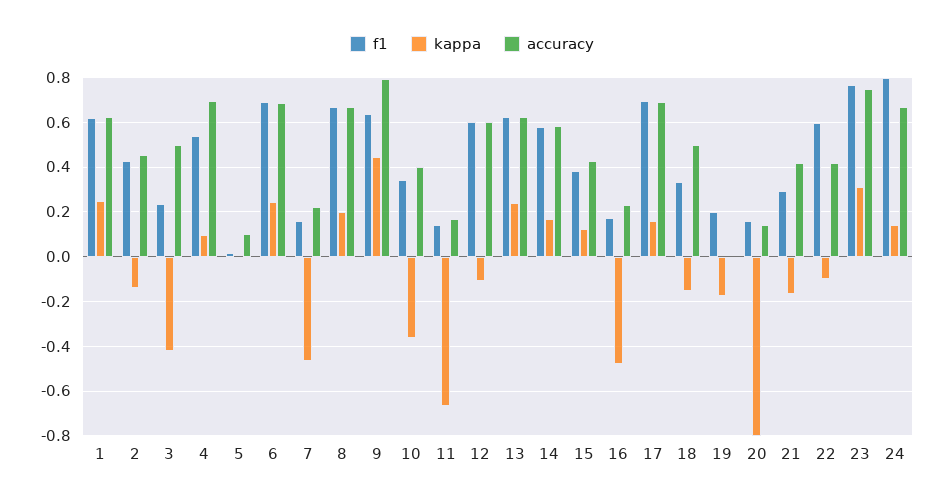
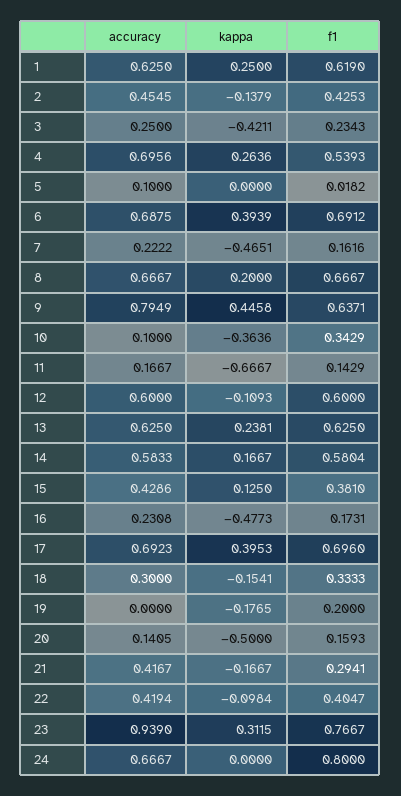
accuracy, 3: 0.5 -> 0.25
kappa, 4: 0.1 -> 0.2636
kappa, 6: 0.25 -> 0.3939
accuracy, 10: 0.4 -> 0.1
kappa, 17: 0.15 -> 0.3953
accuracy, 18: 0.5 -> 0.3
kappa, 20: -0.8 -> -0.5
f1, 22: 0.6 -> 0.4047
accuracy, 23: 0.75 -> 0.939
kappa, 24: 0.15 -> 0

